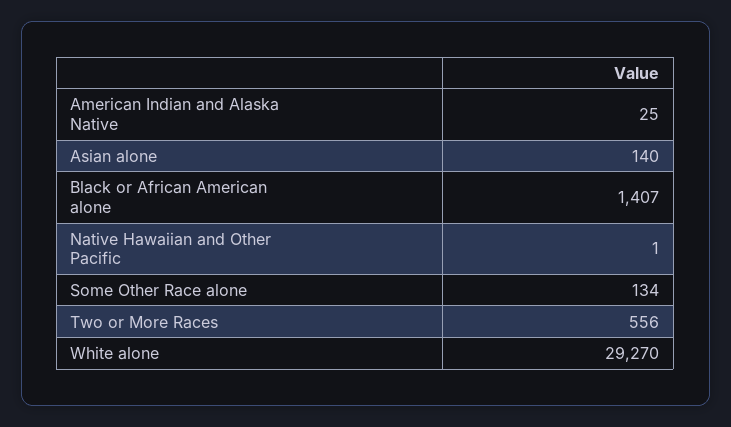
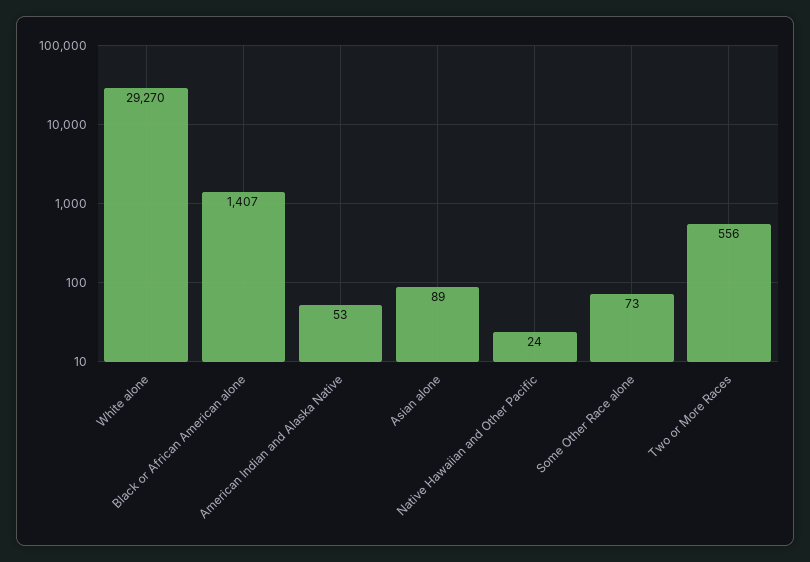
American Indian and Alaska Native: 25 -> 53
Asian alone: 140 -> 89
Native Hawaiian and Other Pacific: 1 -> 24
Some Other Race alone: 134 -> 73

